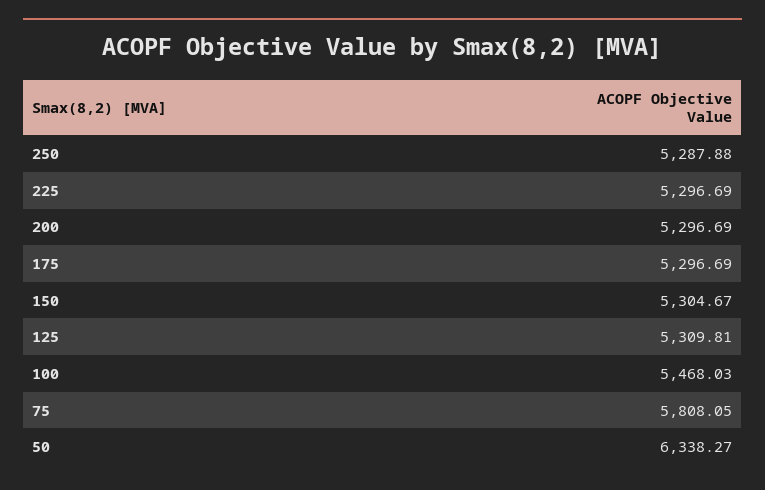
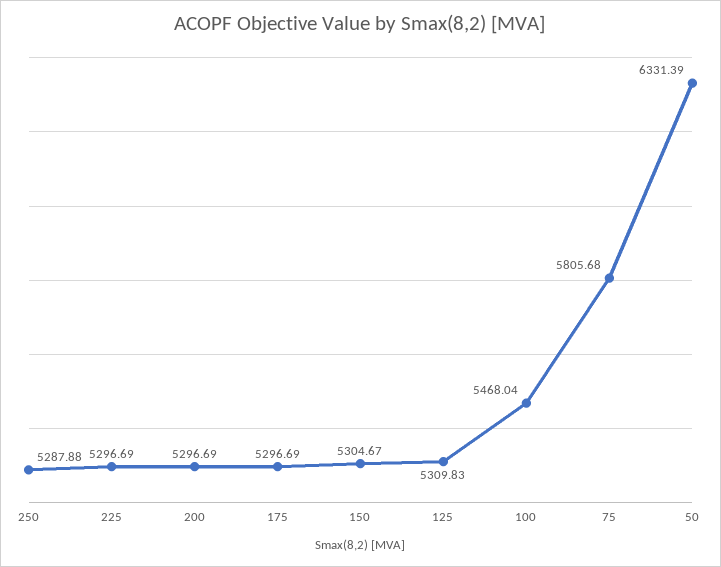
125: 5309.81 -> 5309.83
100: 5468.03 -> 5468.04
75: 5808.05 -> 5805.68
50: 6338.27 -> 6331.39

